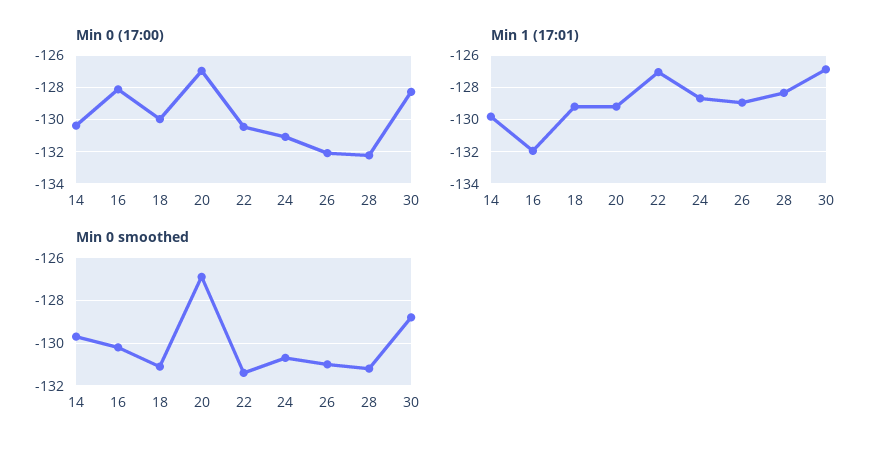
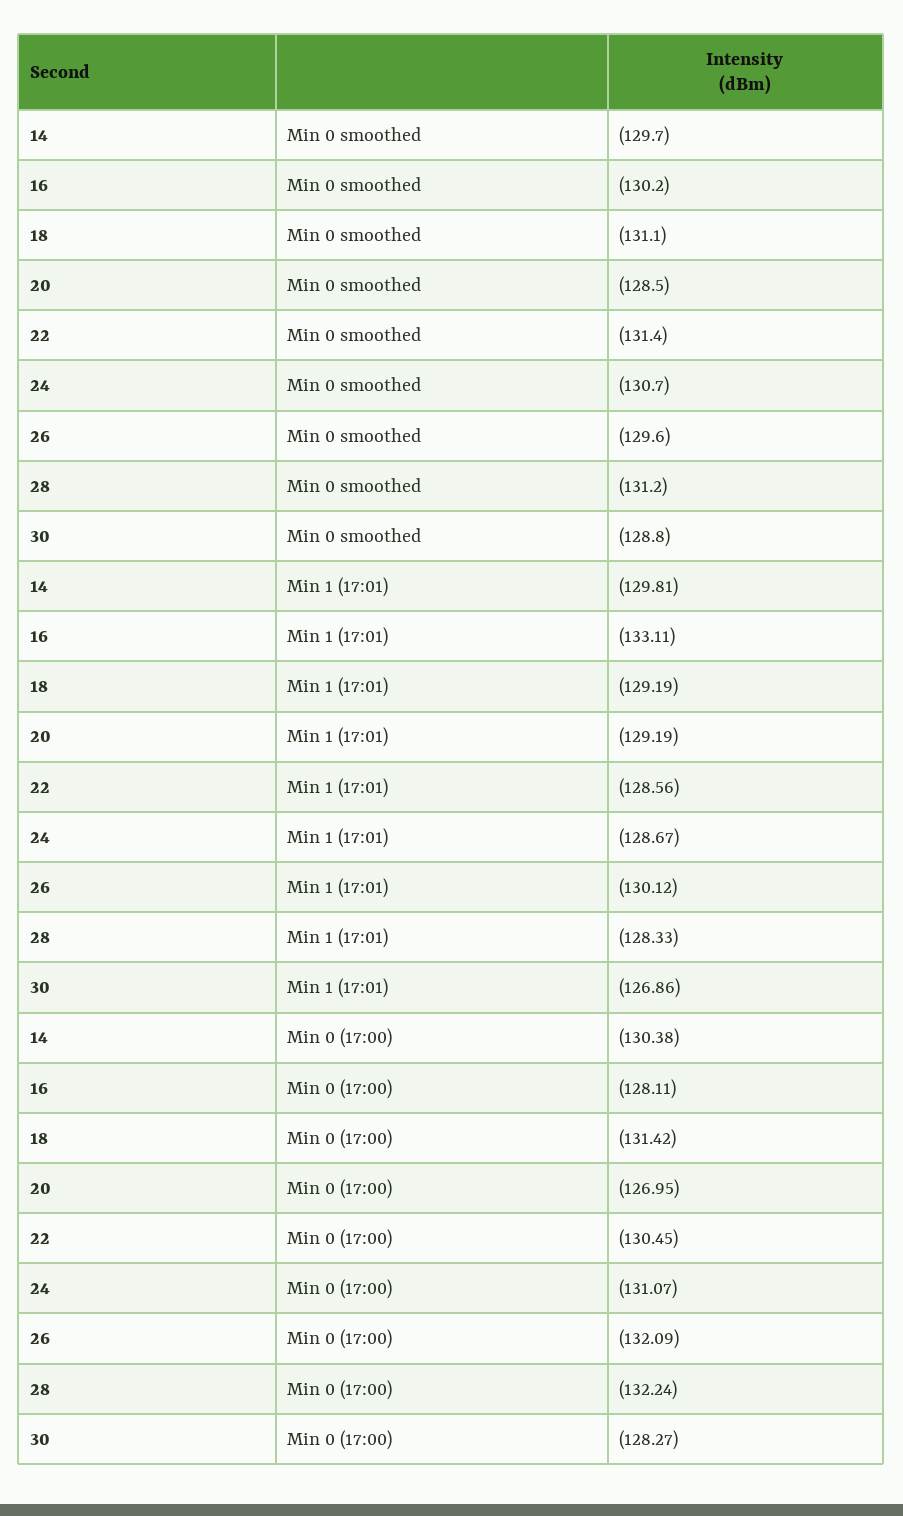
Min 0 (17:00), 18: -130 -> -131.42
Min 1 (17:01), 16: -132 -> -133.11
Min 1 (17:01), 22: -127 -> -128.56
Min 1 (17:01), 26: -129 -> -130.12
Min 0 smoothed, 20: -127 -> -128.5
Min 0 smoothed, 26: -131 -> -129.6

